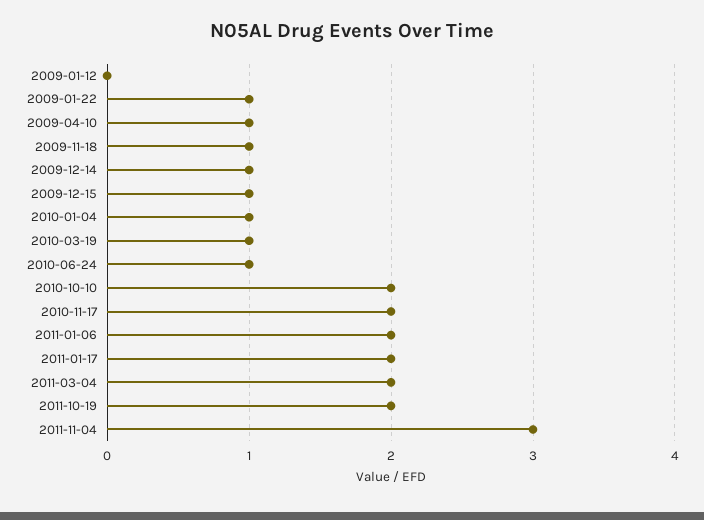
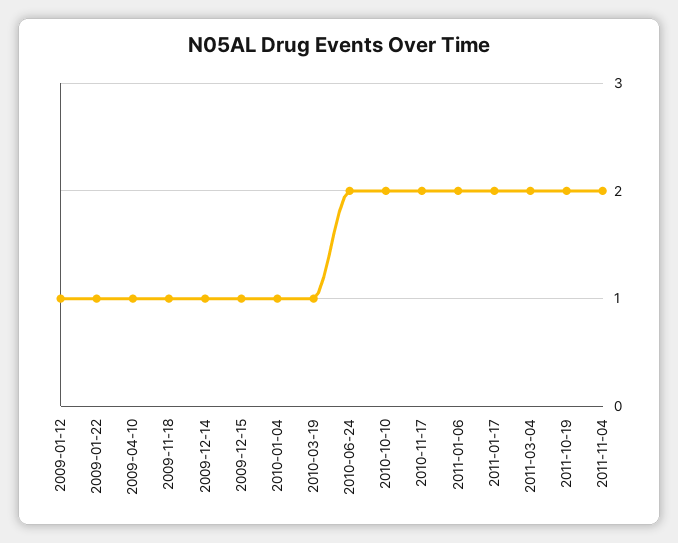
2009-01-12: 0 -> 1
2010-06-24: 1 -> 2
2011-11-04: 3 -> 2

